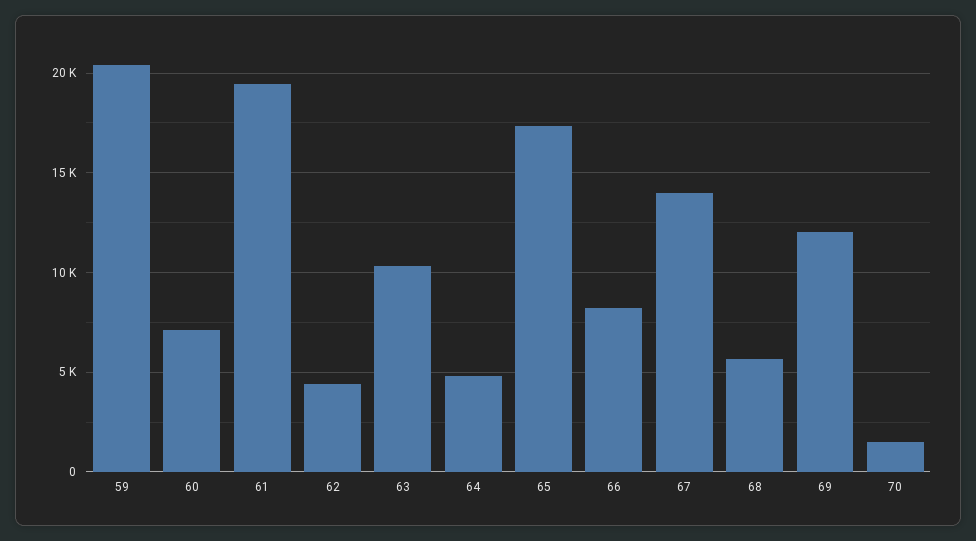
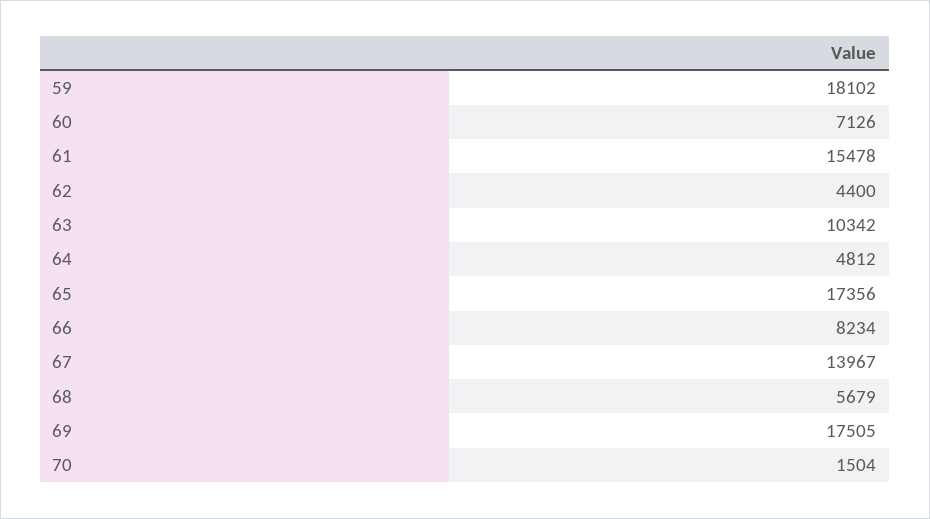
59: 20500 -> 18102
61: 19500 -> 15478
69: 12000 -> 17505

